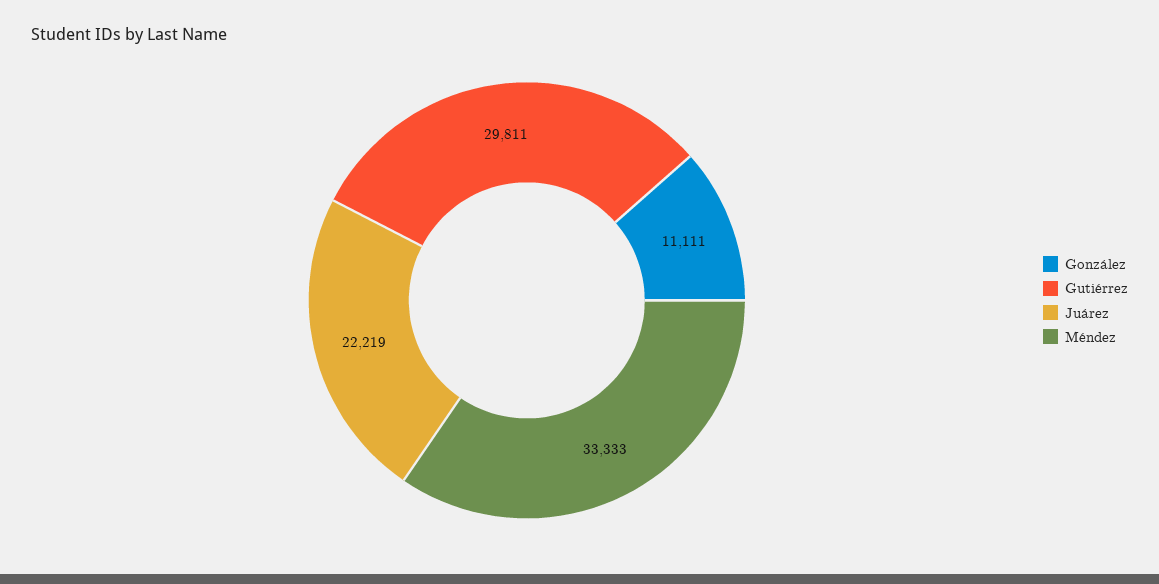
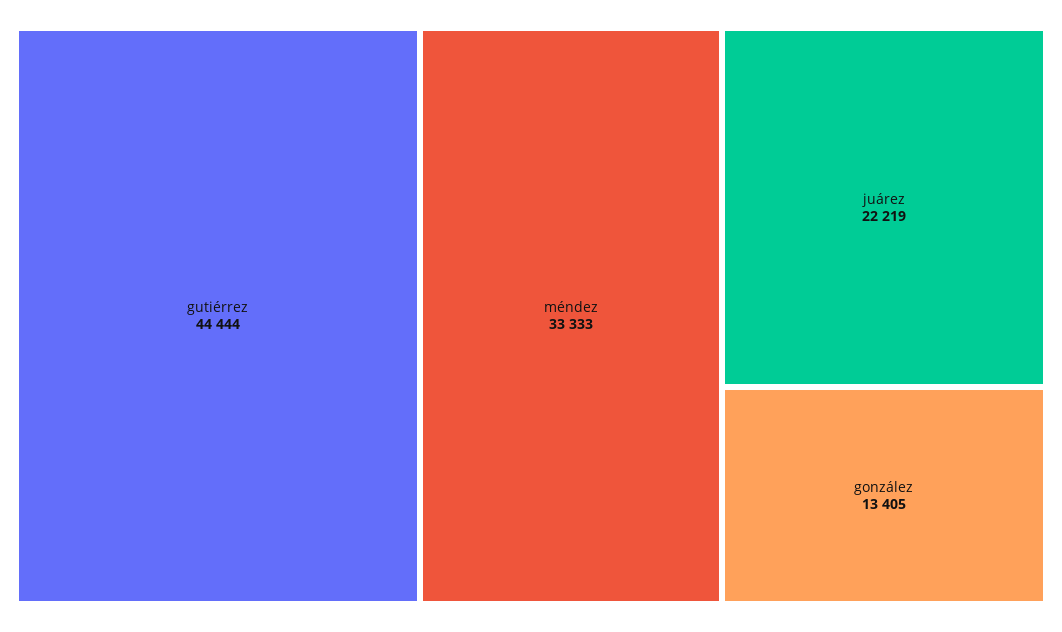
González: 11111 -> 13405
Gutiérrez: 29811 -> 44444

